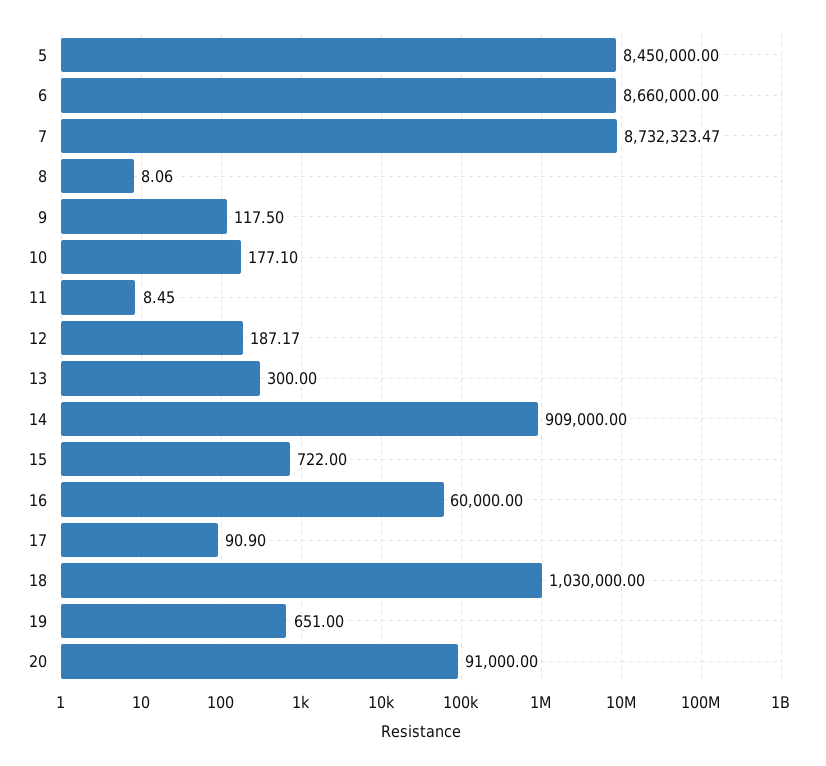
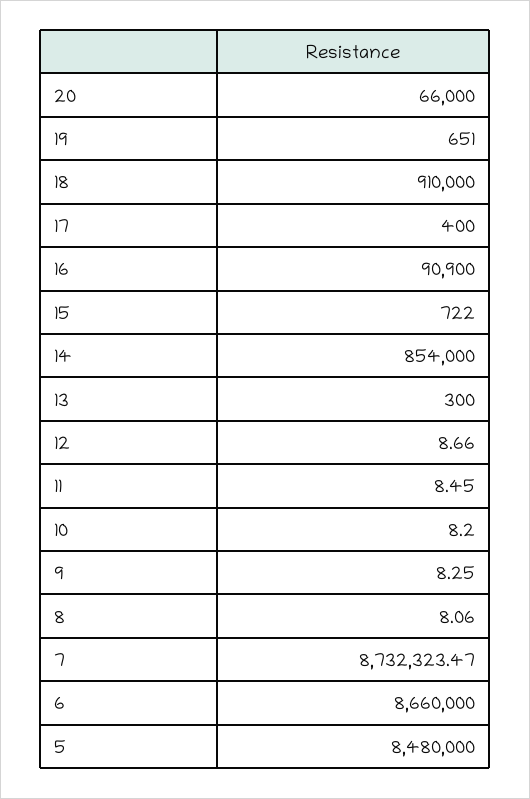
5: 8450000 -> 8480000
9: 117.5 -> 8.25
10: 177.1 -> 8.2
12: 187.17 -> 8.66
14: 909000 -> 854000
16: 60000 -> 90900
17: 90.9 -> 400
18: 1030000 -> 910000
20: 91000 -> 66000

